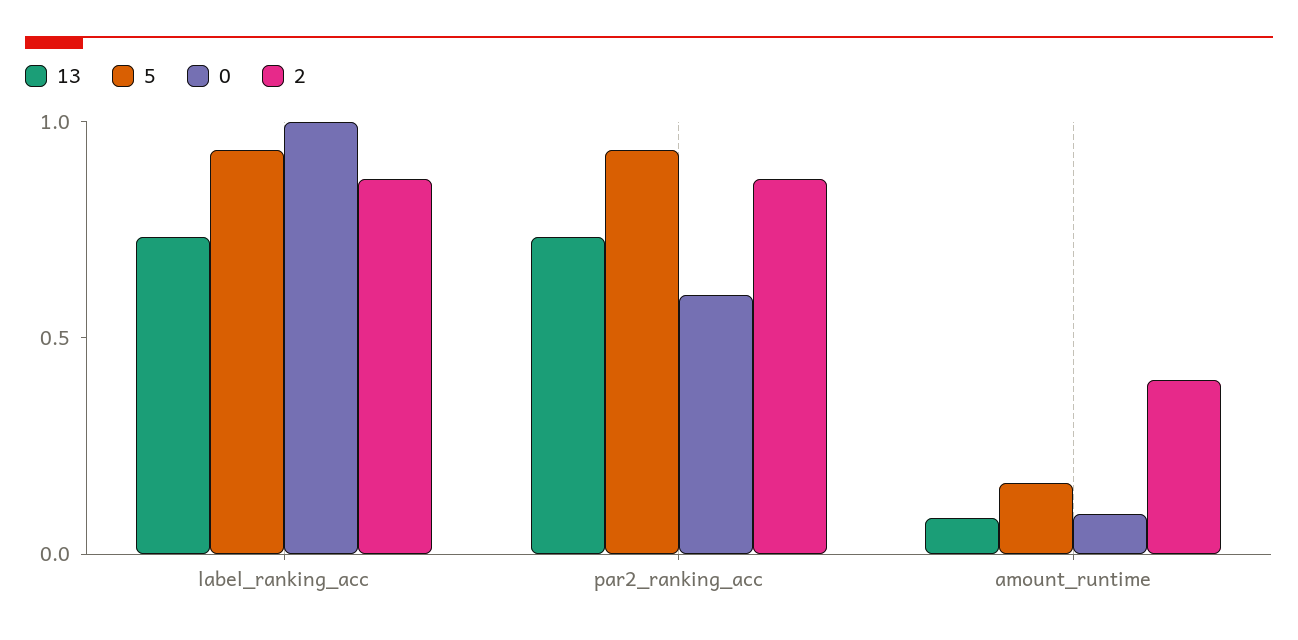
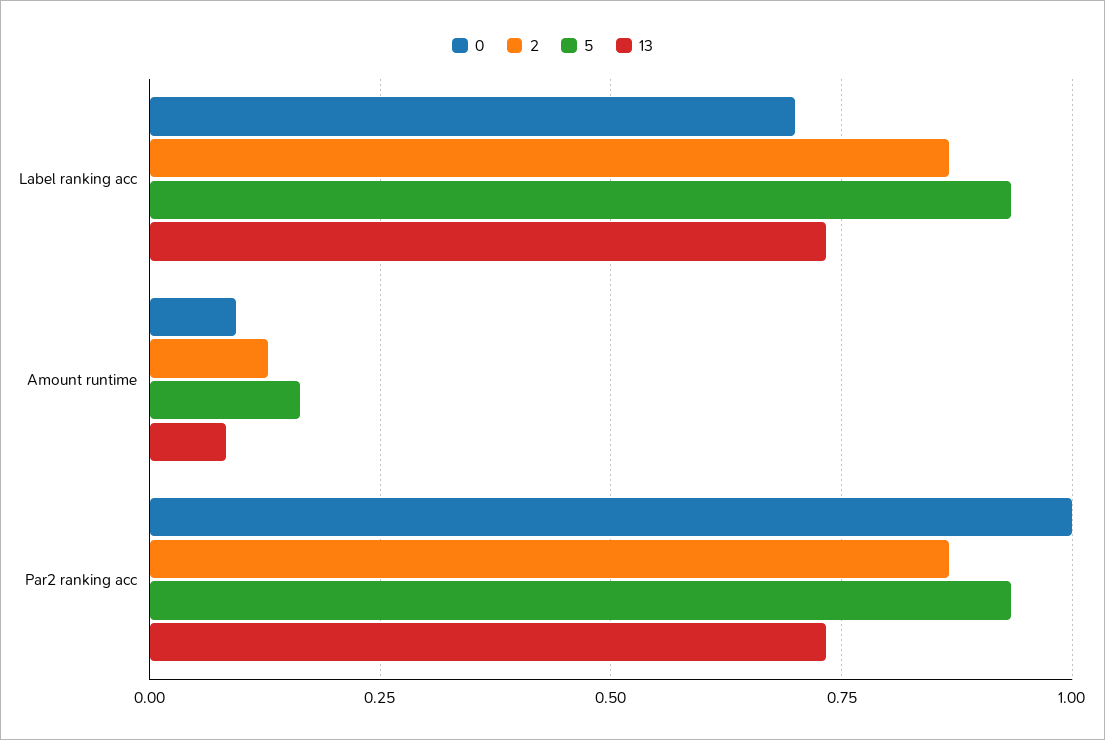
0, label_ranking_acc: 1 -> 0.7
0, par2_ranking_acc: 0.6 -> 1
2, amount_runtime: 0.4 -> 0.125

